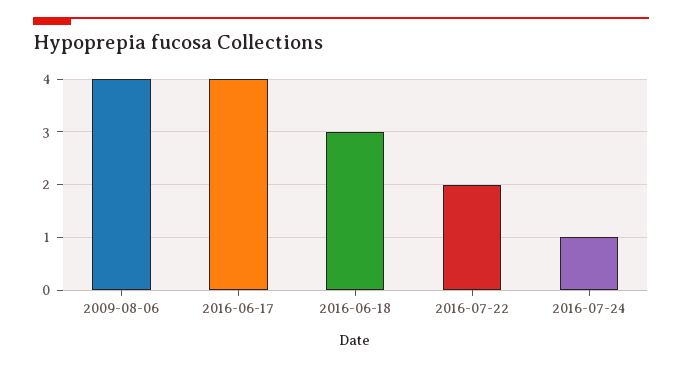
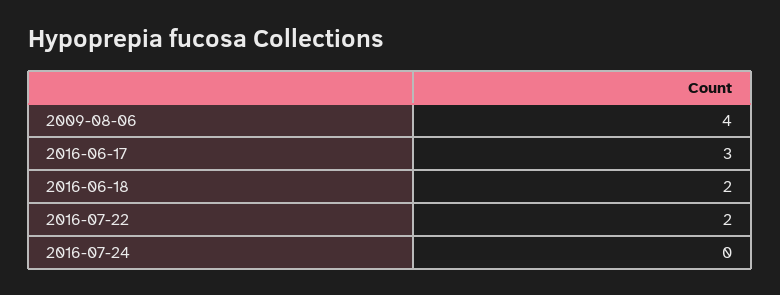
2016-06-17: 4 -> 3
2016-06-18: 3 -> 2
2016-07-24: 1 -> 0

